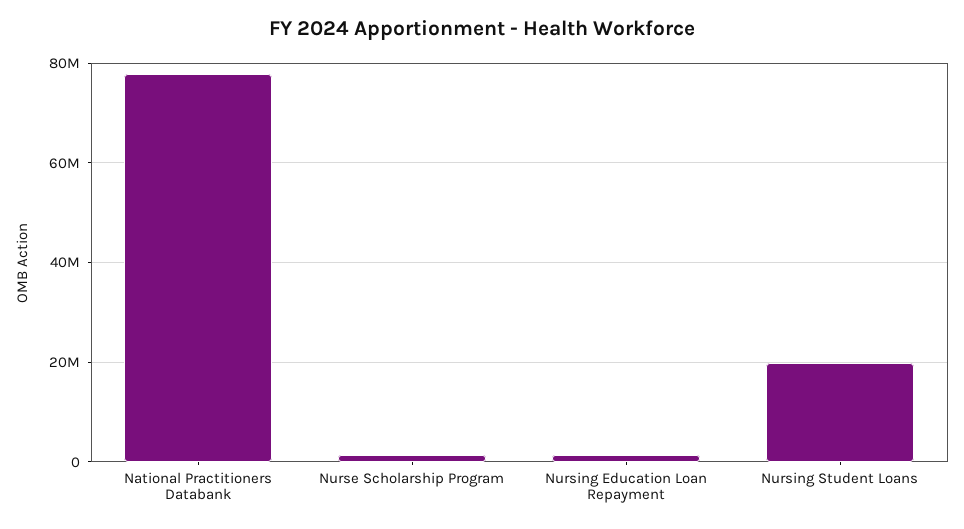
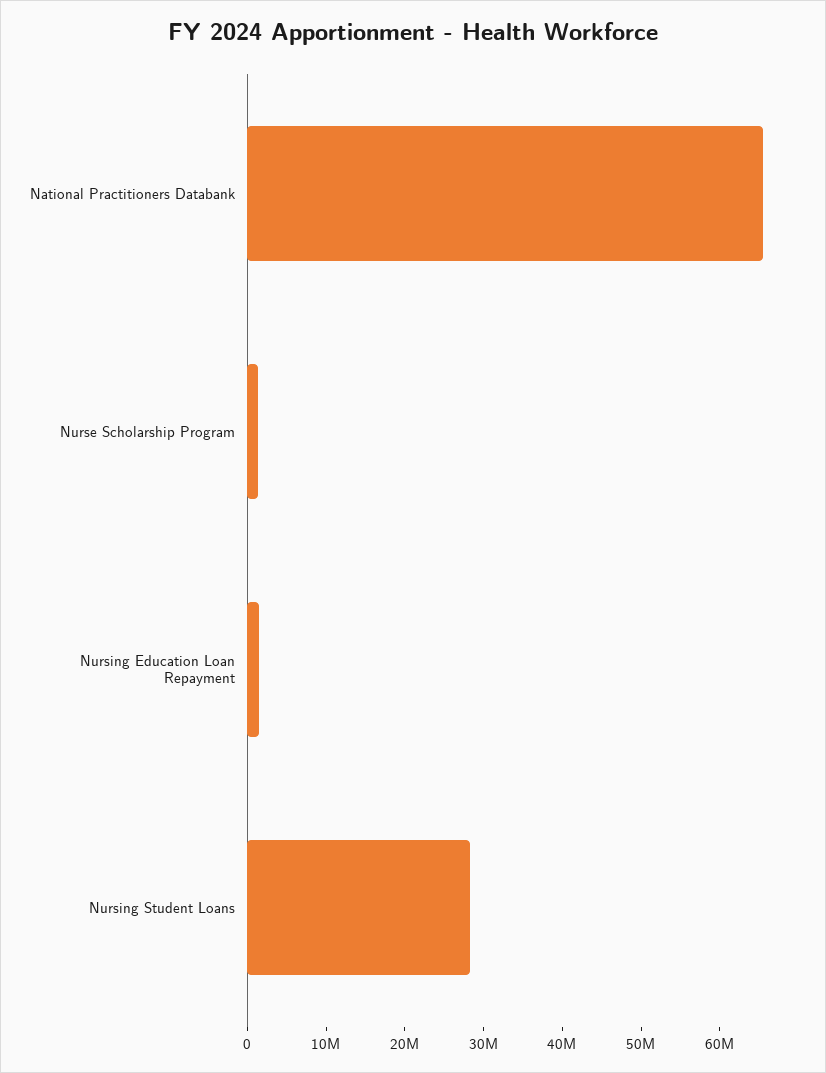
National Practitioners Databank: 78000000 -> 66000000
Nursing Student Loans: 20000000 -> 28000000

